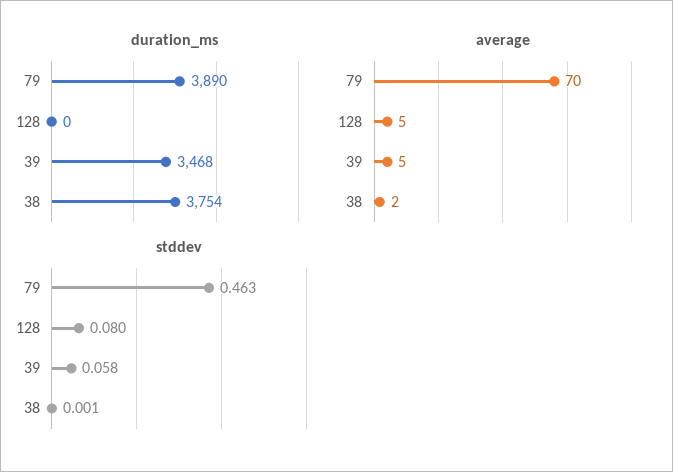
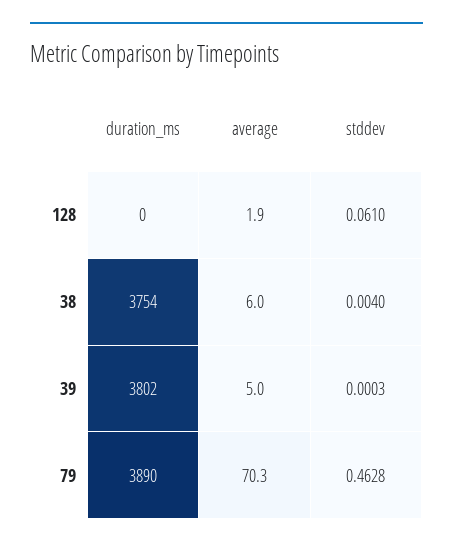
duration_ms, 39: 3468 -> 3802
average, 128: 5 -> 1.9
average, 38: 2 -> 6
stddev, 128: 0.08 -> 0.061
stddev, 39: 0.058 -> 0.0003
stddev, 38: 0.001 -> 0.004

